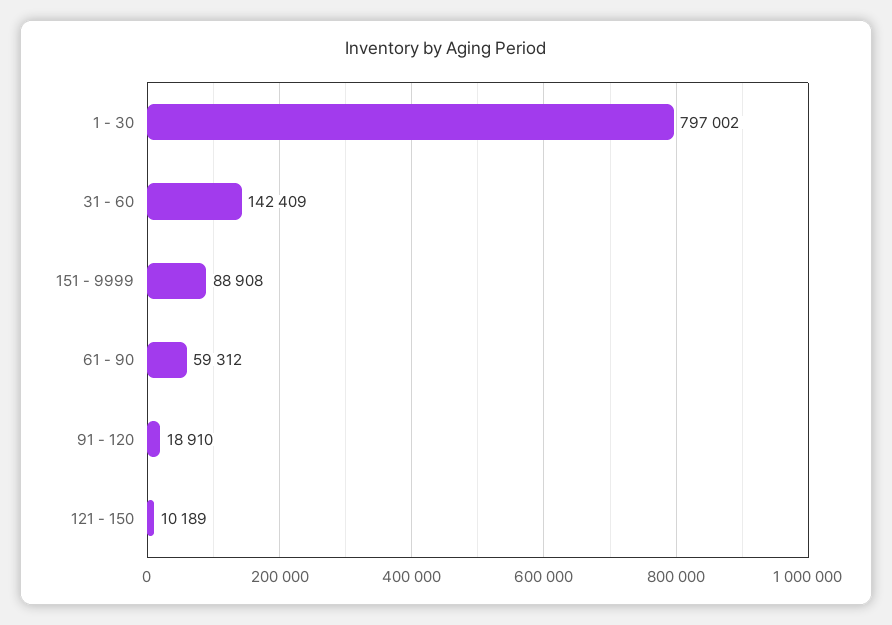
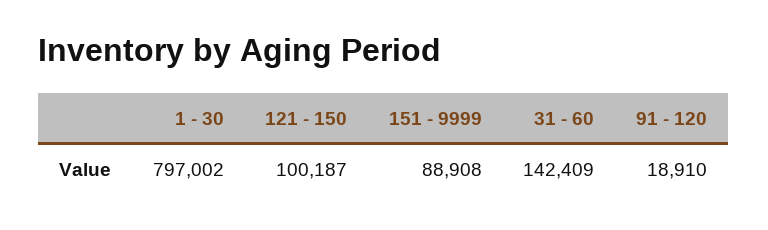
61 - 90: 59312 -> none
121 - 150: 10189 -> 100187

